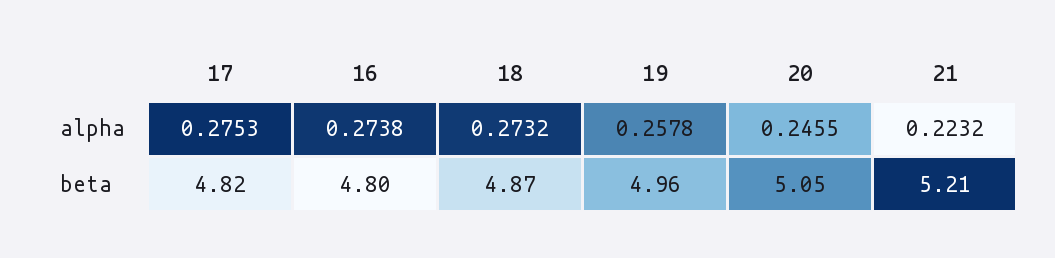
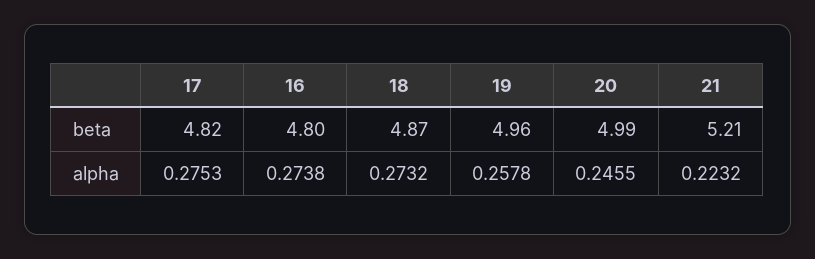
20, beta: 5.05 -> 4.99

